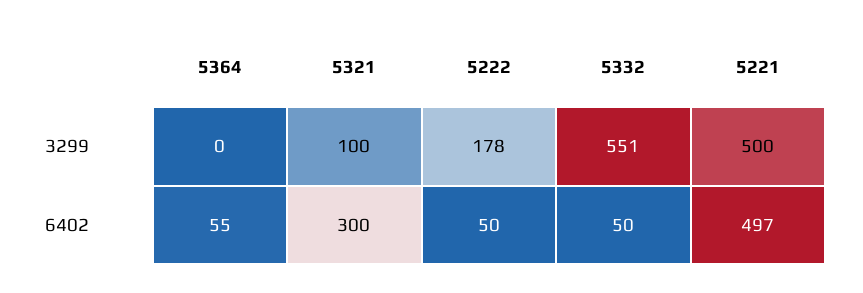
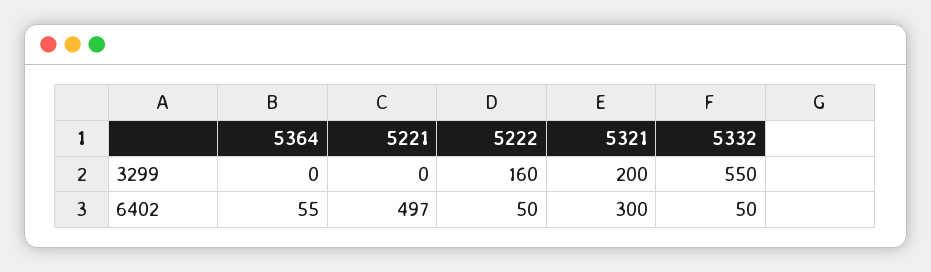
5321, 3299: 100 -> 200
5222, 3299: 178 -> 160
5332, 3299: 551 -> 550
5221, 3299: 500 -> 0

